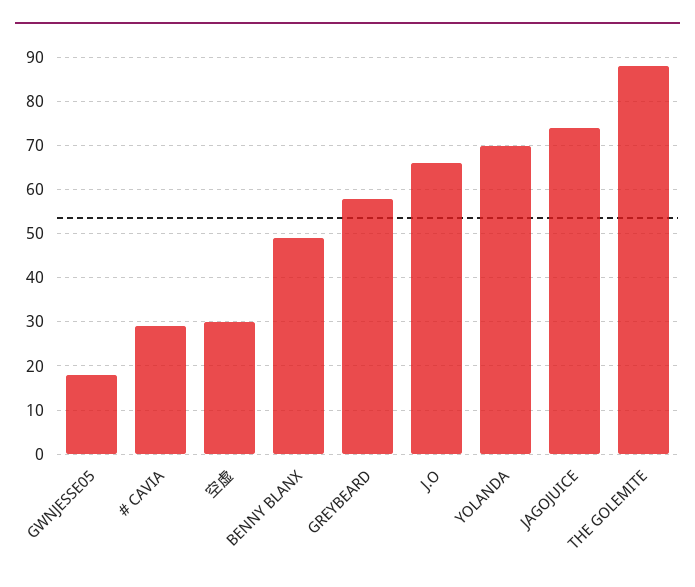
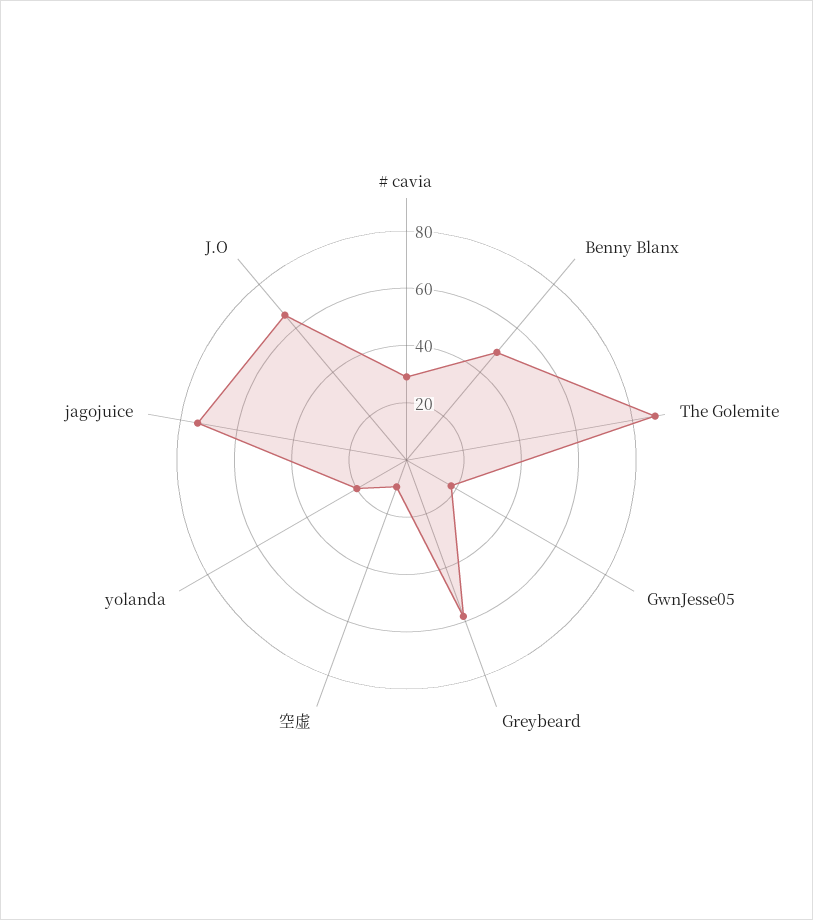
空虚: 30 -> 10
YOLANDA: 70 -> 20

